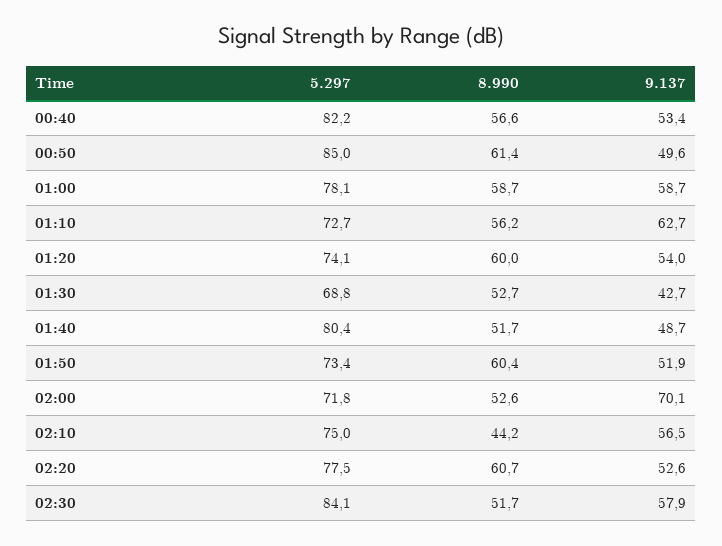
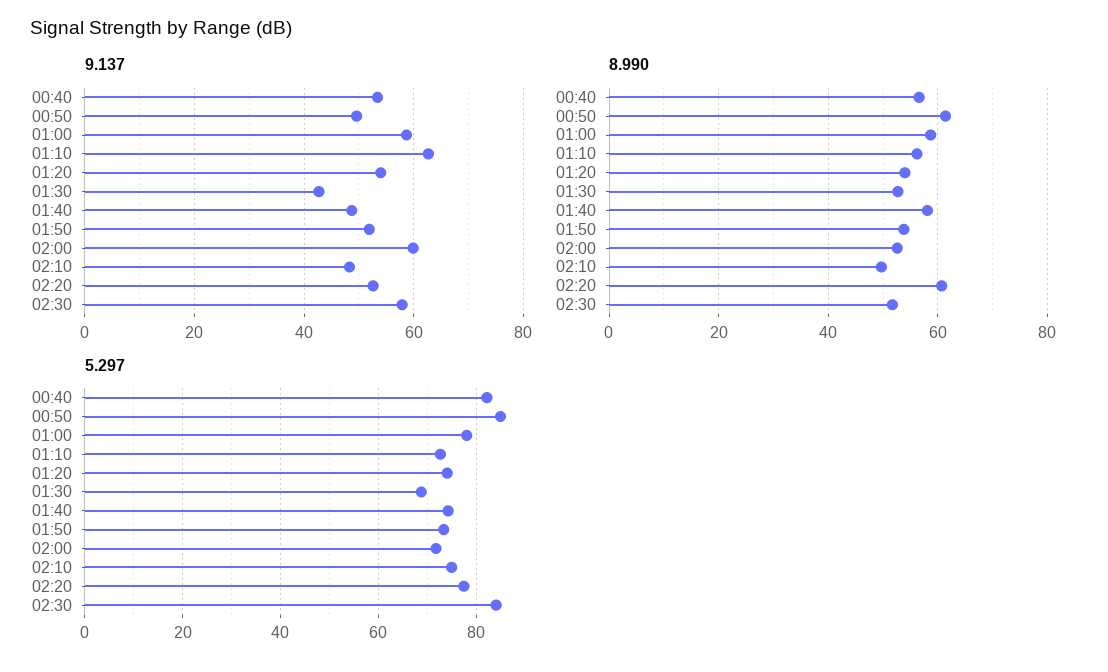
8.990, 01:20: 60 -> 54
5.297, 01:40: 80.4 -> 74
8.990, 01:40: 51.7 -> 58
8.990, 01:50: 60.4 -> 54
9.137, 02:00: 70.1 -> 60
8.990, 02:10: 44.2 -> 50
9.137, 02:10: 56.5 -> 48

